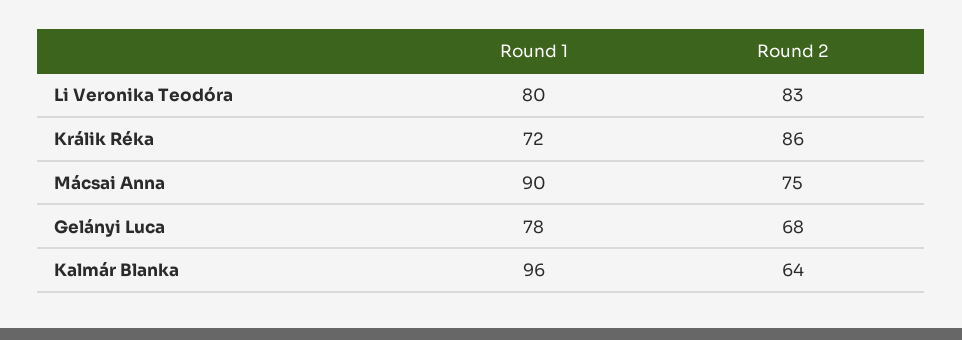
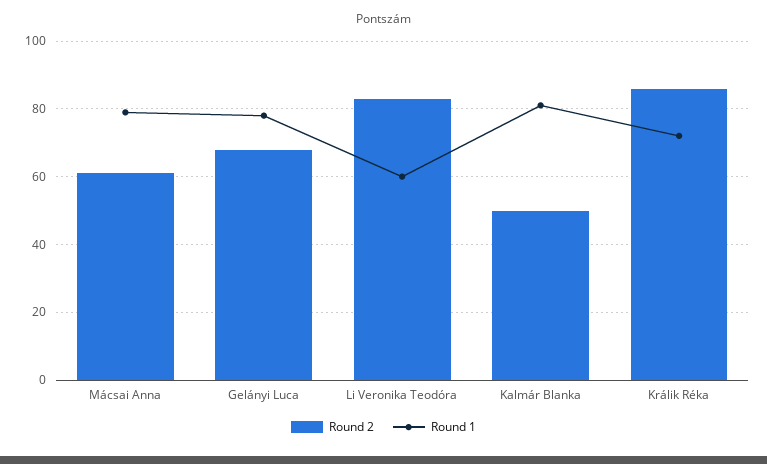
Round 1, Li Veronika Teodóra: 80 -> 60
Round 1, Mácsai Anna: 90 -> 80
Round 2, Mácsai Anna: 75 -> 60
Round 1, Kalmár Blanka: 96 -> 80
Round 2, Kalmár Blanka: 64 -> 50

